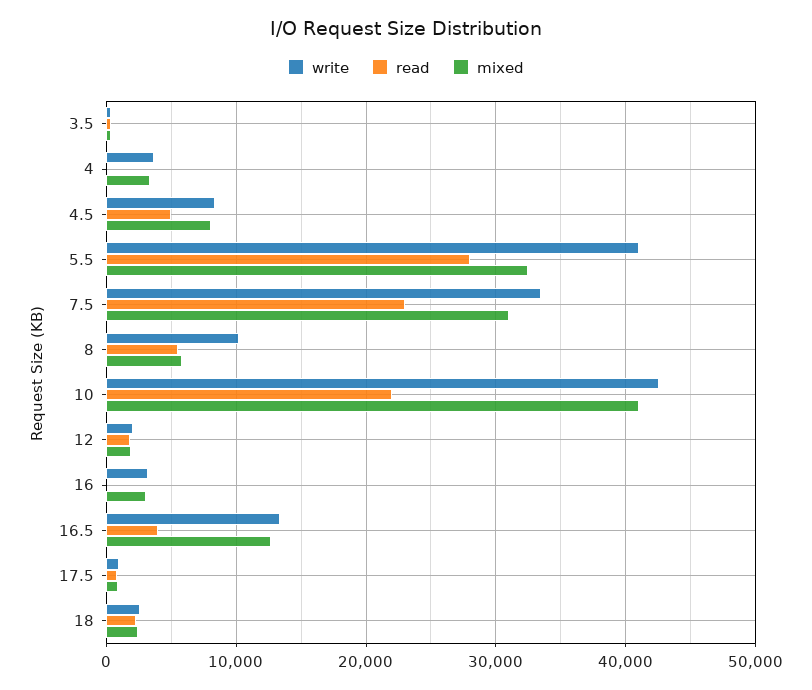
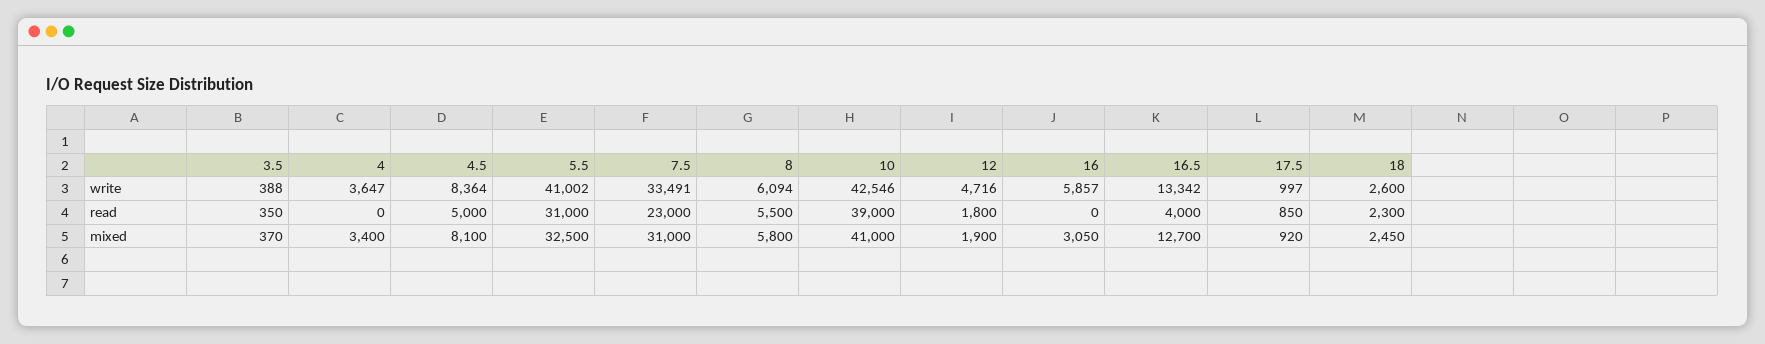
read, 5.5: 28000 -> 31000
write, 8: 10000 -> 6094
read, 10: 22000 -> 39000
write, 12: 2000 -> 4716
write, 16: 3000 -> 5857

